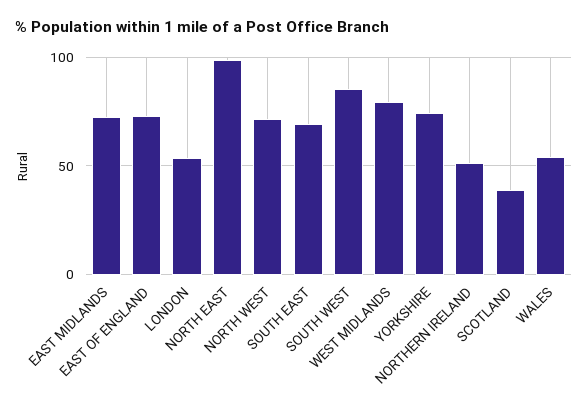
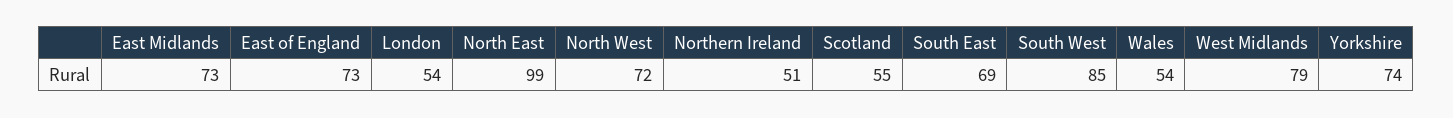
SCOTLAND: 40 -> 55

